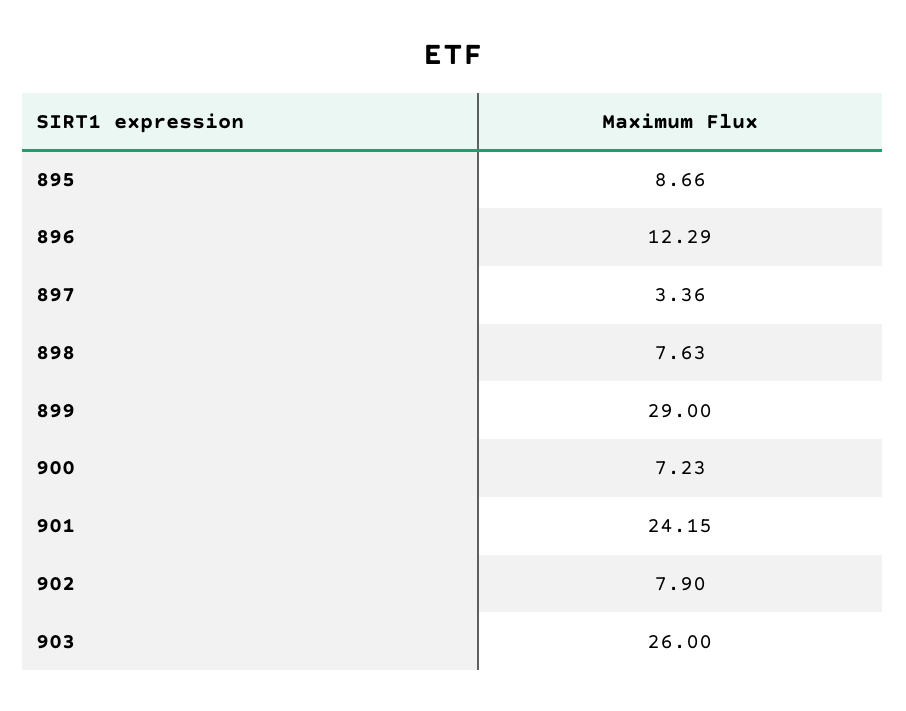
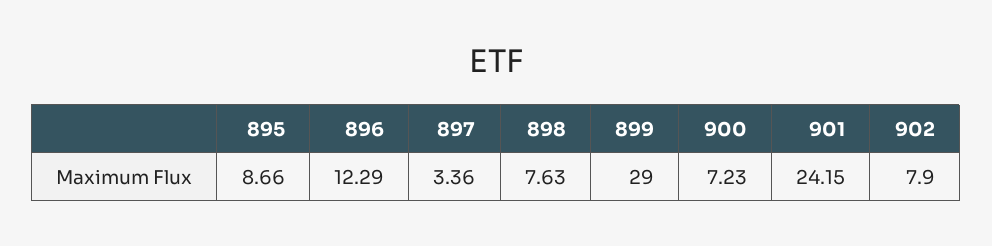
903: 26 -> none

